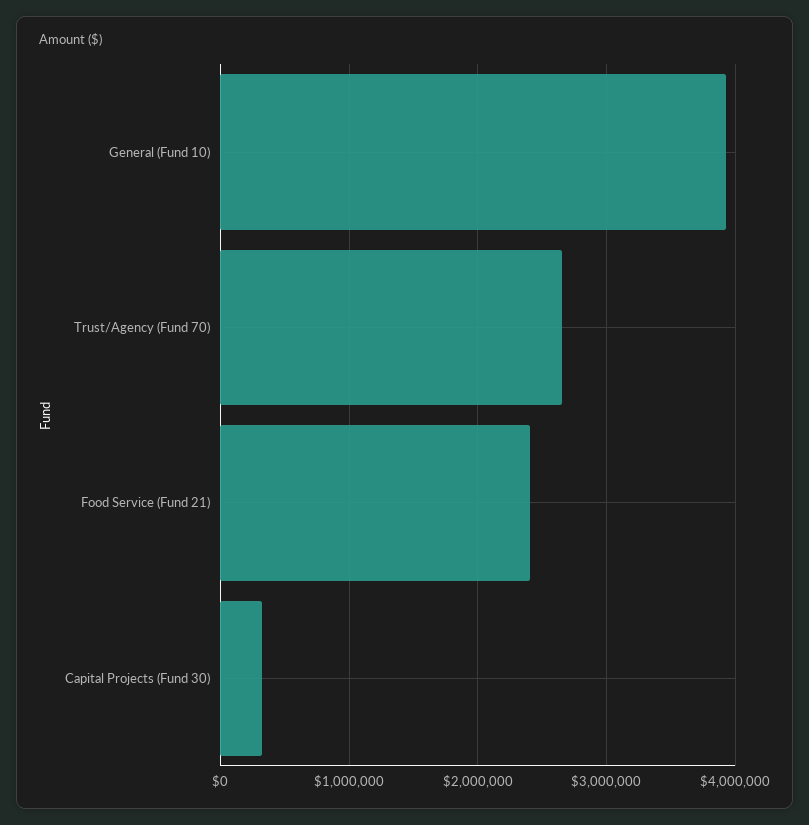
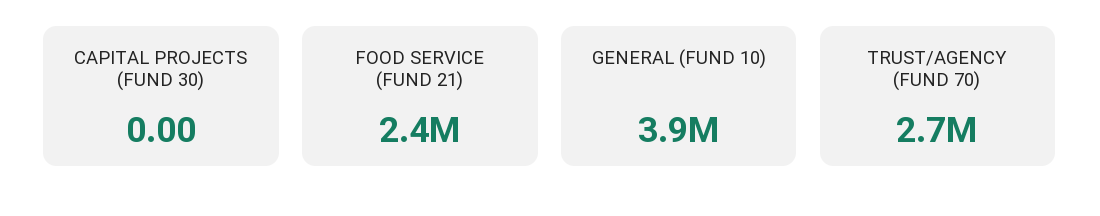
Capital Projects (Fund 30): 300000 -> 0

